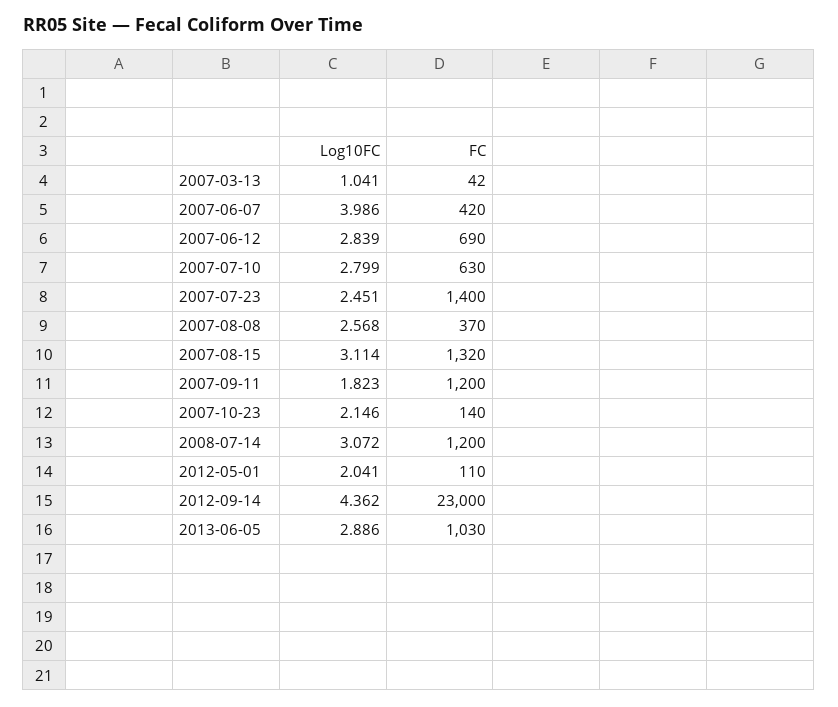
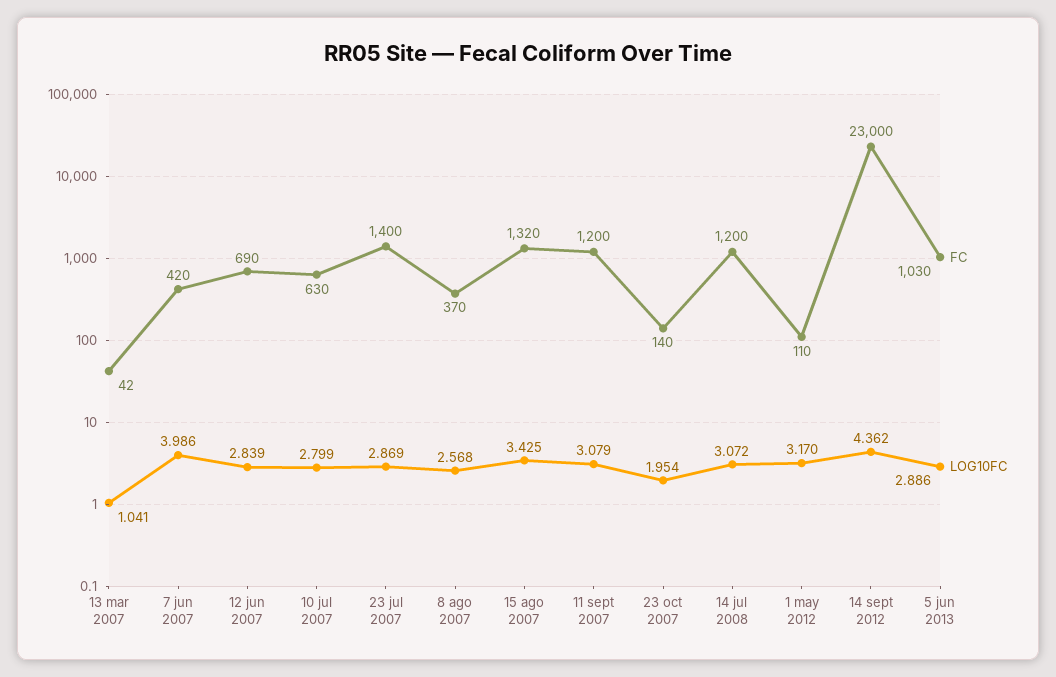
Log10FC, 2007-07-23: 2.451 -> 2.869
Log10FC, 2007-08-15: 3.114 -> 3.425
Log10FC, 2007-09-11: 1.823 -> 3.079
Log10FC, 2007-10-23: 2.146 -> 1.954
Log10FC, 2012-05-01: 2.041 -> 3.17

